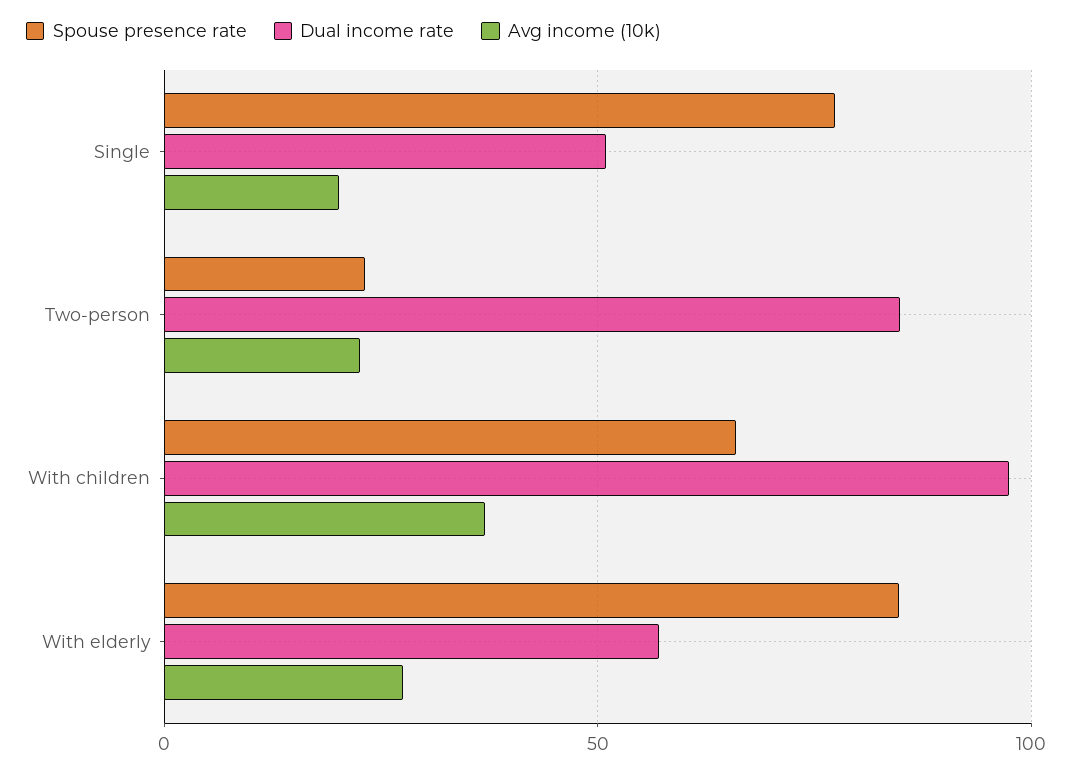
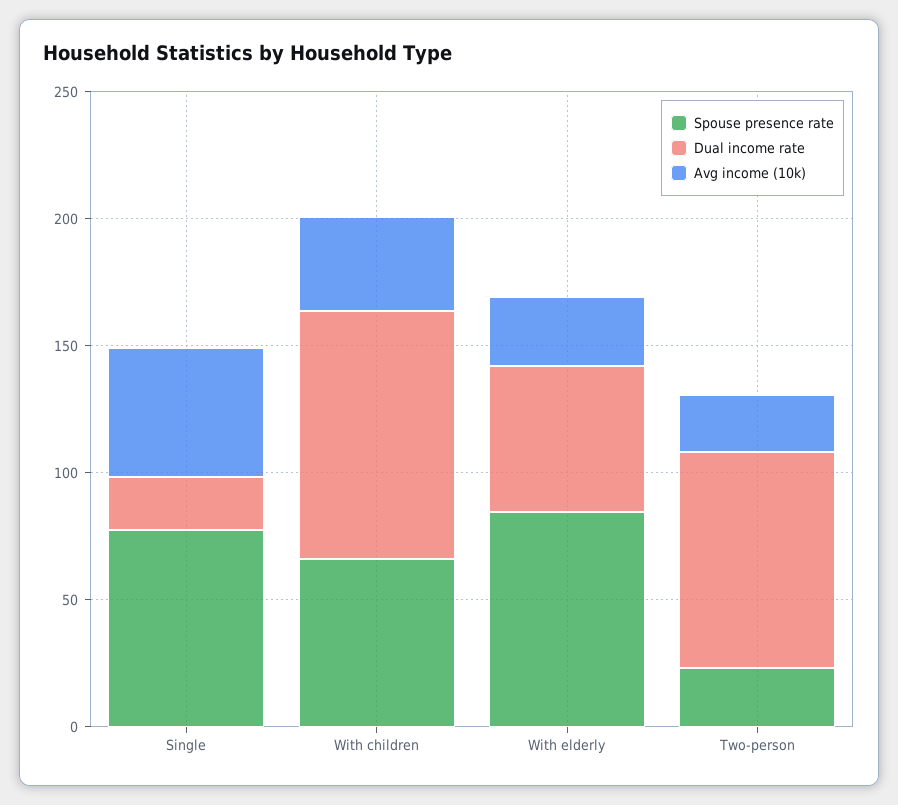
Dual income rate, Single: 50 -> 20
Avg income (10k), Single: 20 -> 50

